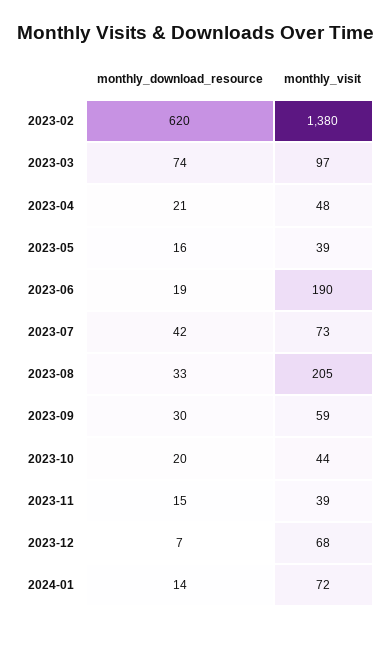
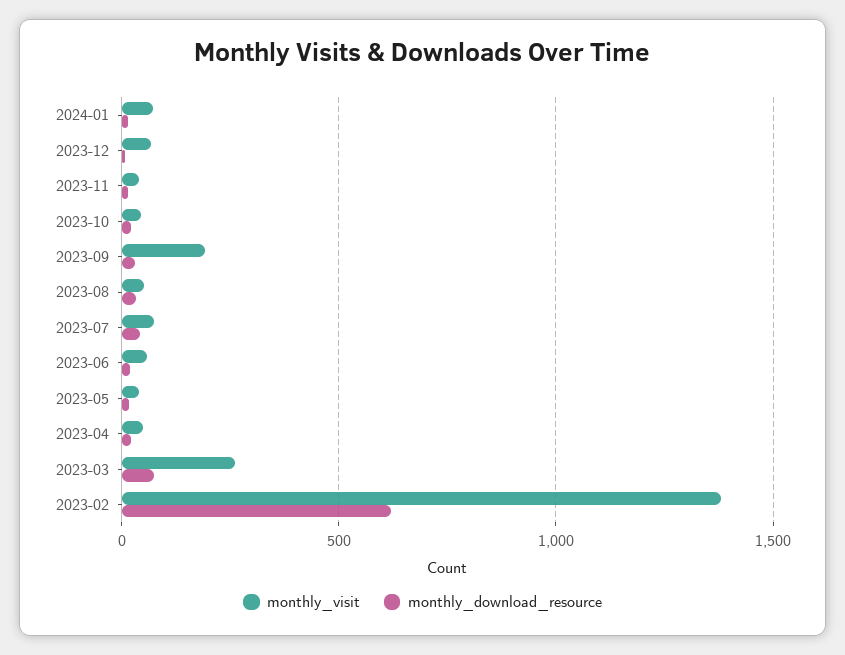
monthly_visit, 2023-03: 97 -> 250
monthly_visit, 2023-06: 190 -> 50
monthly_visit, 2023-08: 205 -> 50
monthly_visit, 2023-09: 59 -> 200

